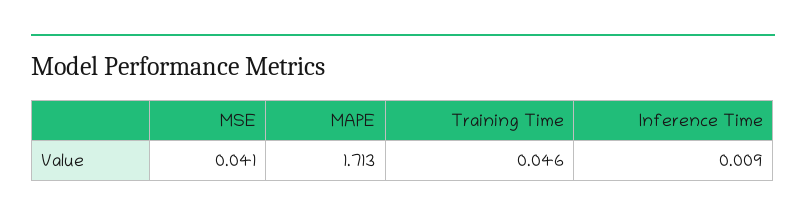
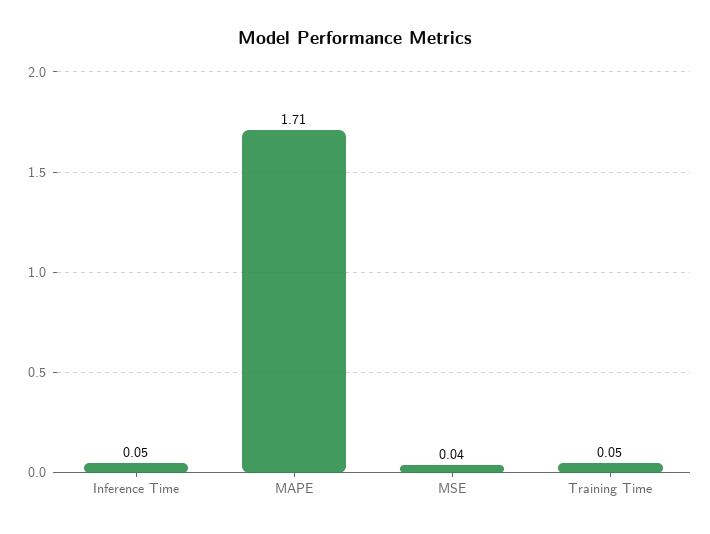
Inference Time: 0.009 -> 0.05

